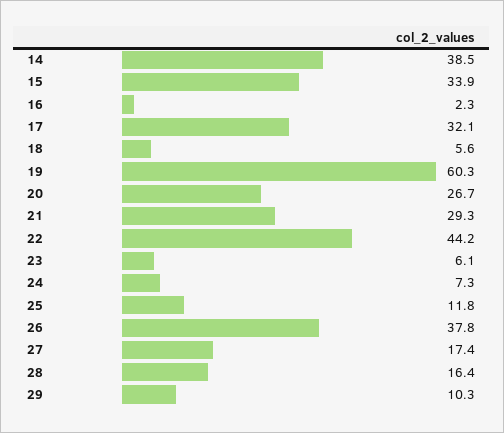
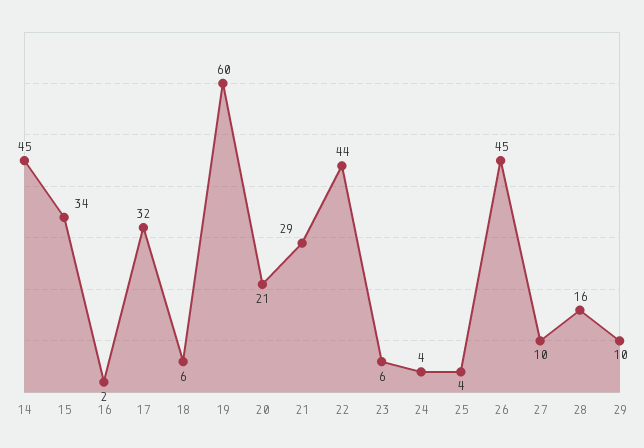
14: 38.5 -> 45
20: 26.7 -> 21
24: 7.3 -> 4
25: 11.8 -> 4
26: 37.8 -> 45
27: 17.4 -> 10

